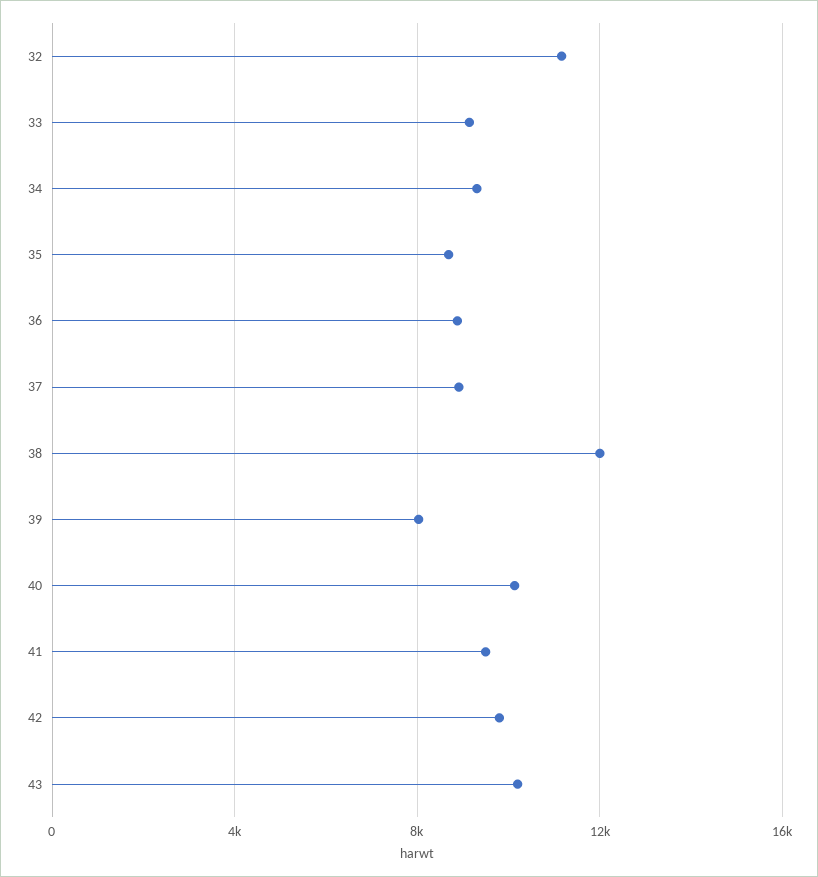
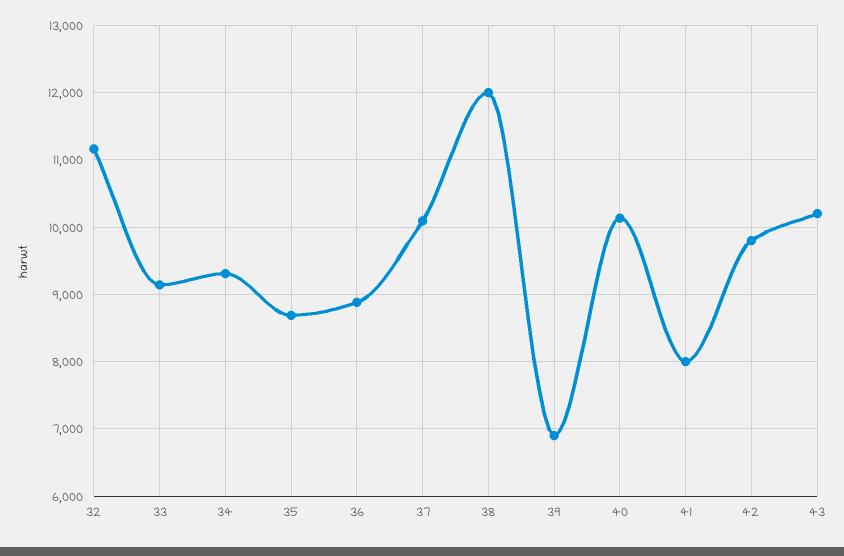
37: 9000 -> 10100
39: 8000 -> 6900
41: 9500 -> 8000

